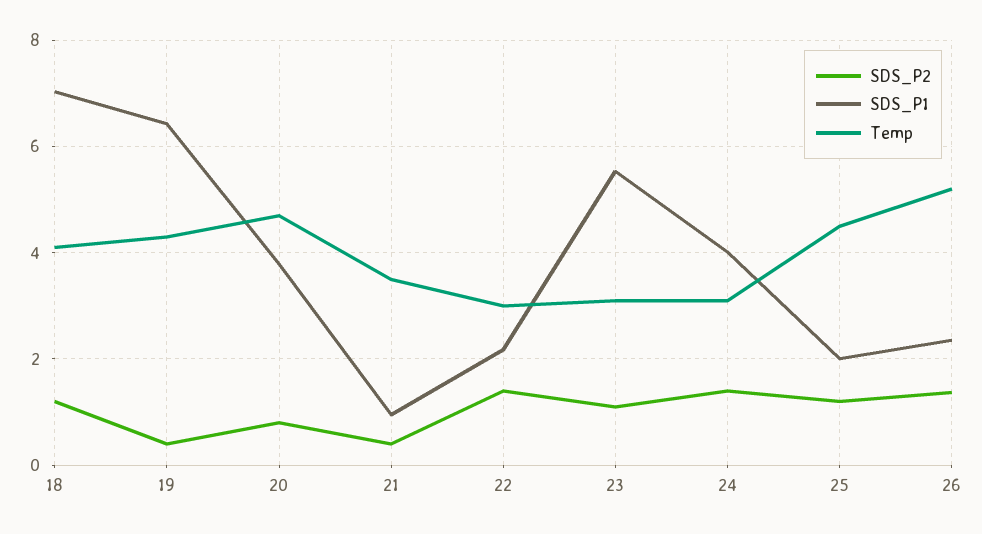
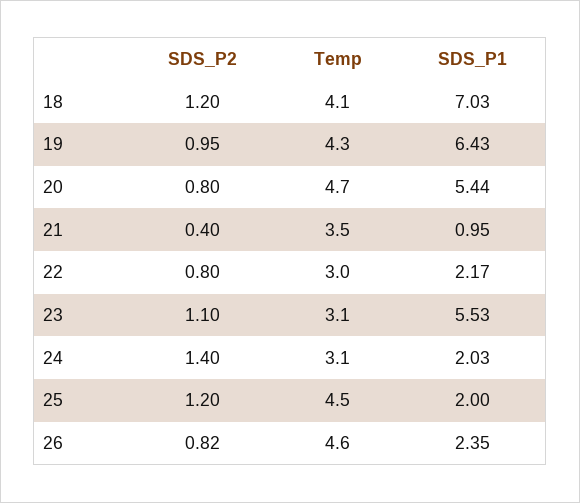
SDS_P2, 19: 0.4 -> 0.95
SDS_P1, 20: 3.8 -> 5.44
SDS_P2, 22: 1.4 -> 0.8
SDS_P1, 24: 4 -> 2.03
SDS_P2, 26: 1.4 -> 0.82
Temp, 26: 5.2 -> 4.6

